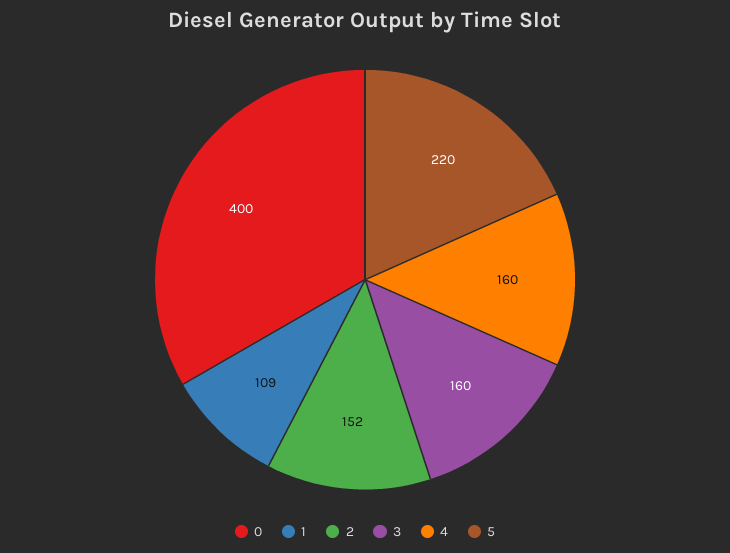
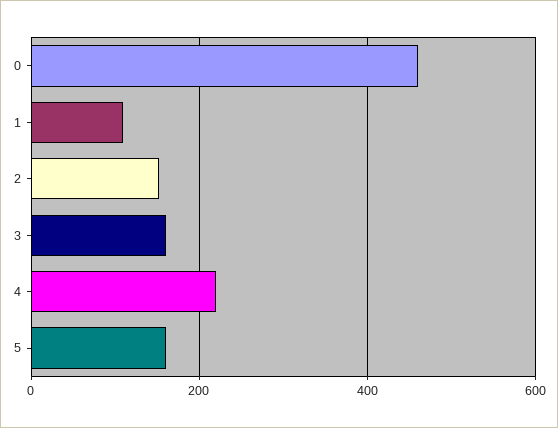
0: 400 -> 460
4: 160 -> 220
5: 220 -> 160

